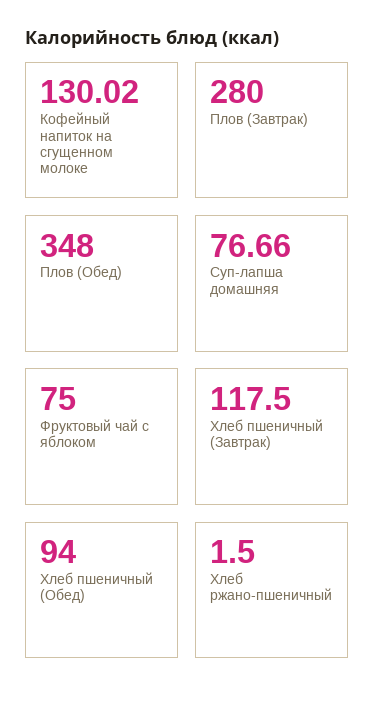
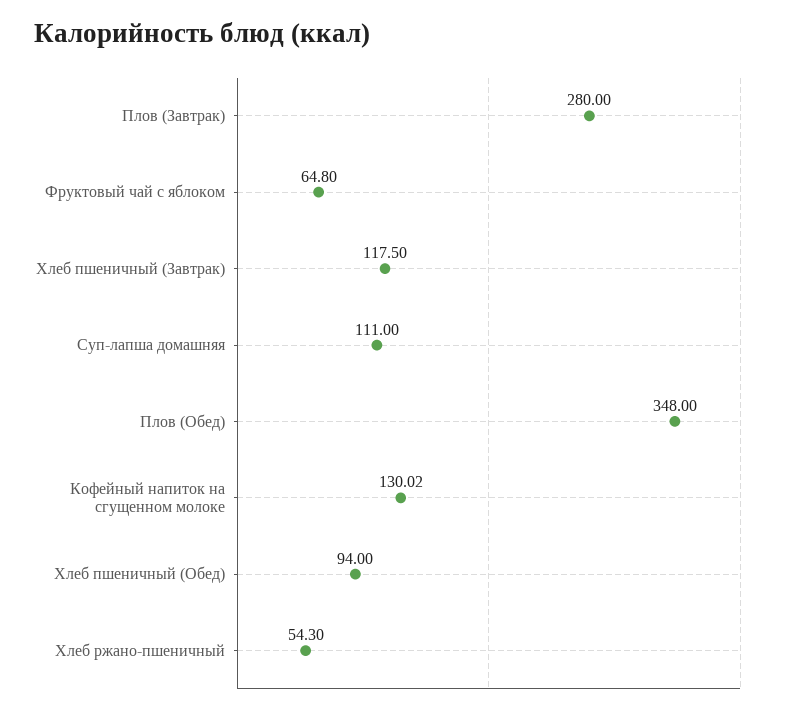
Суп-лапша домашняя: 76.66 -> 111
Фруктовый чай с яблоком: 75 -> 64.8
Хлеб ржано-пшеничный: 1.5 -> 54.3

